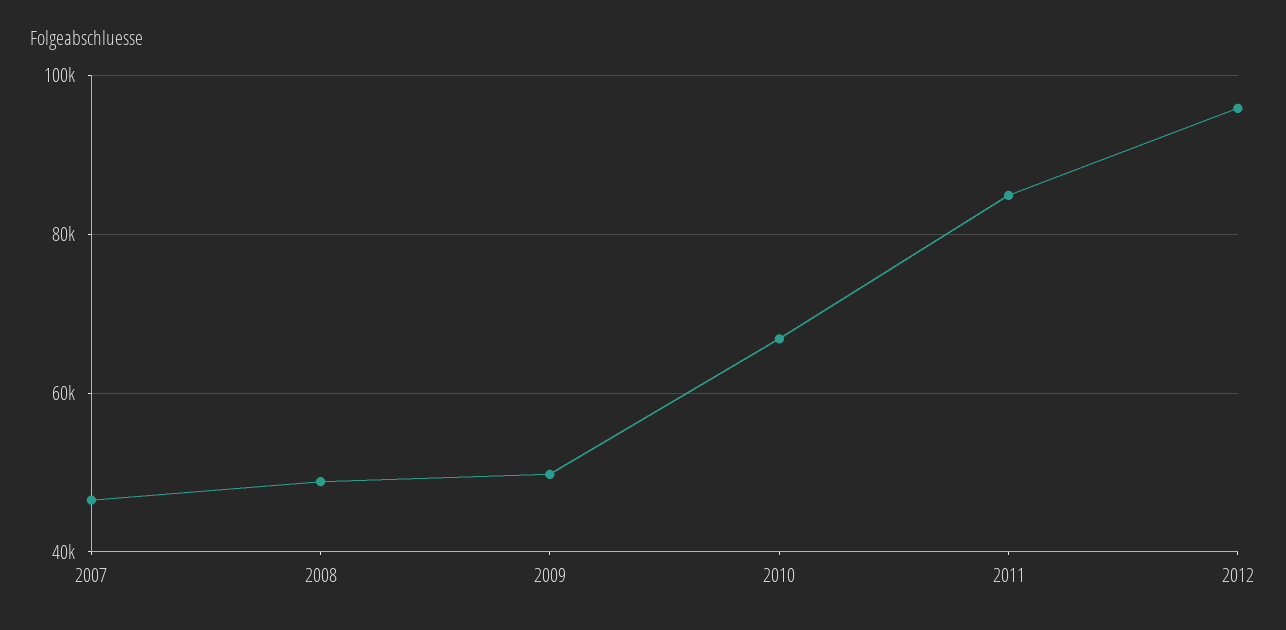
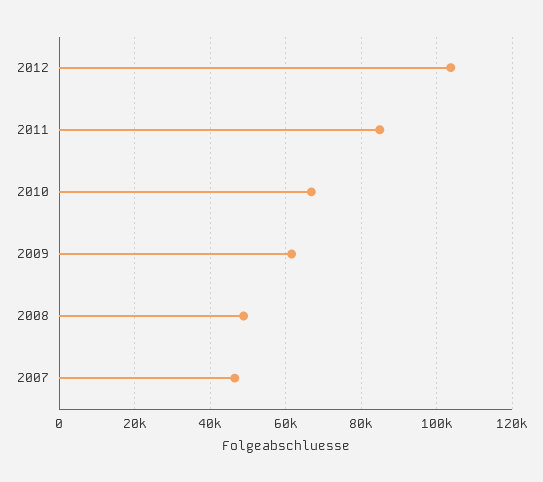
2009: 50000 -> 62000
2012: 96000 -> 104000

